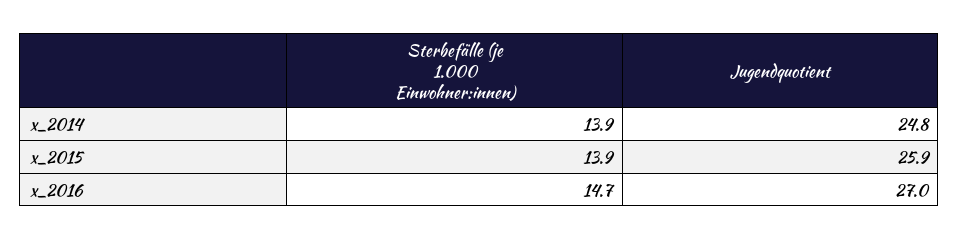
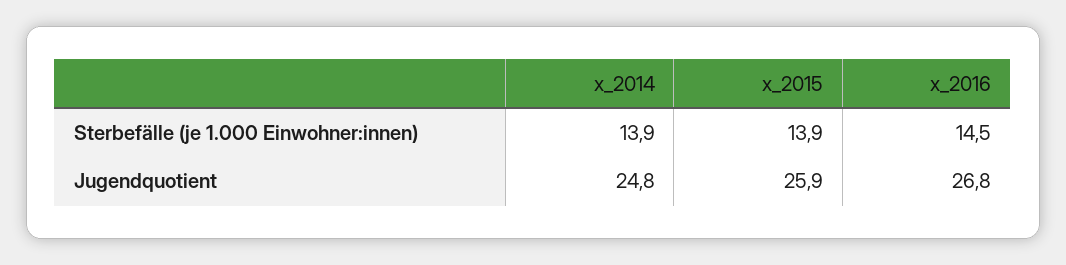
Sterbefälle (je 1.000 Einwohner:innen), x_2016: 14.7 -> 14.5
Jugendquotient, x_2016: 27 -> 26.8

